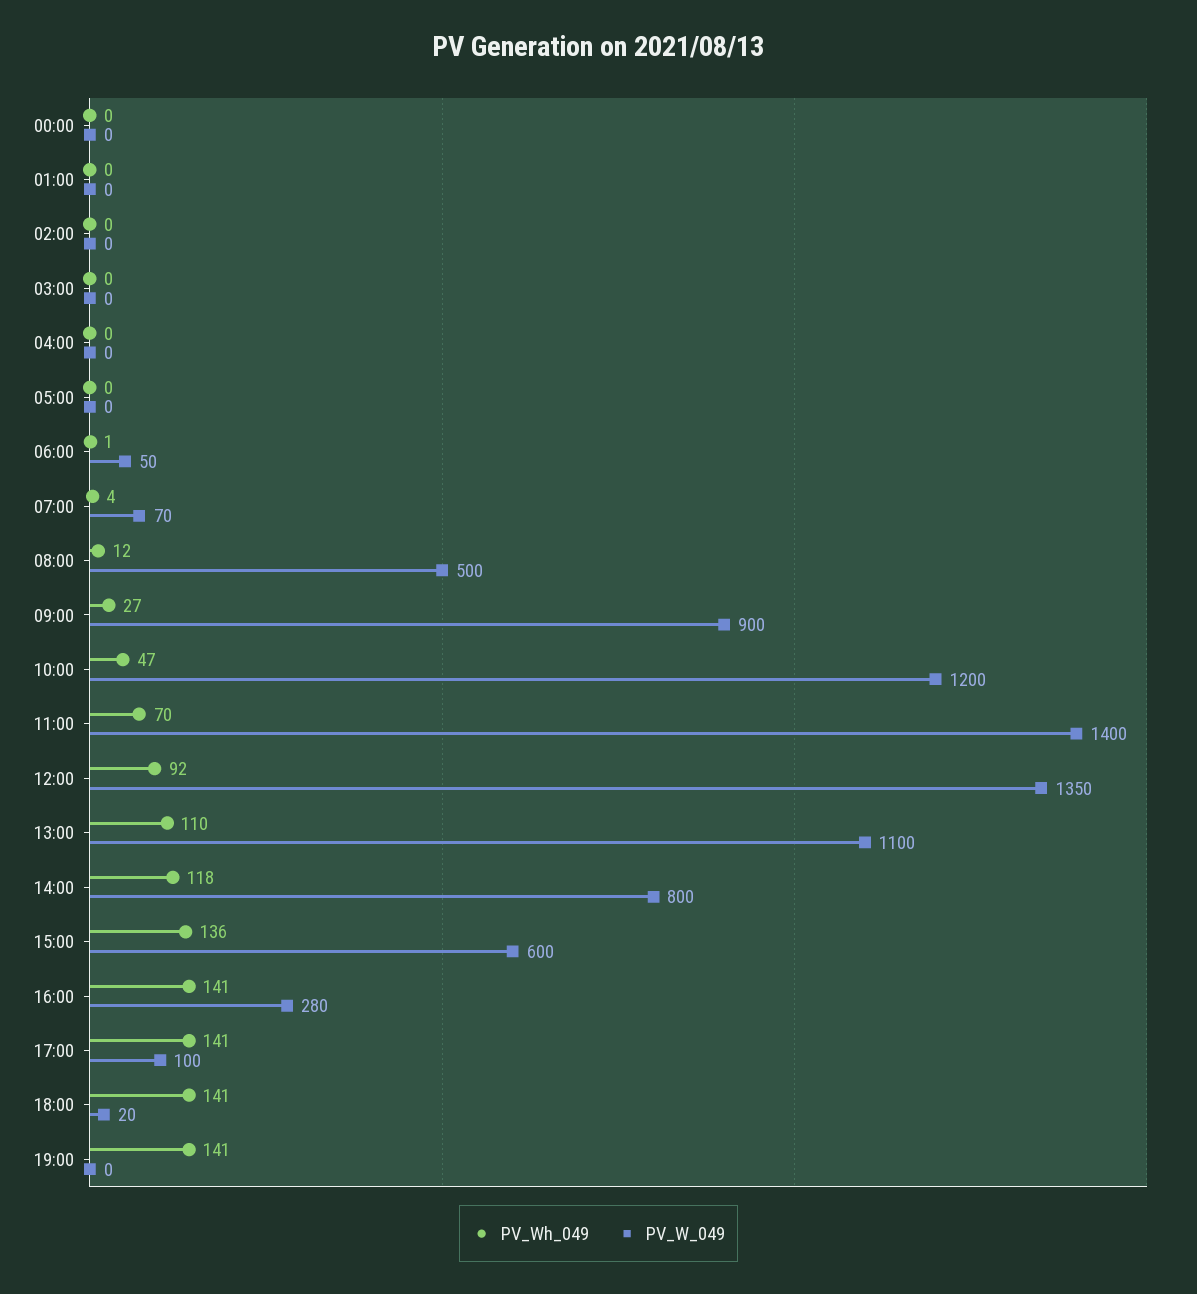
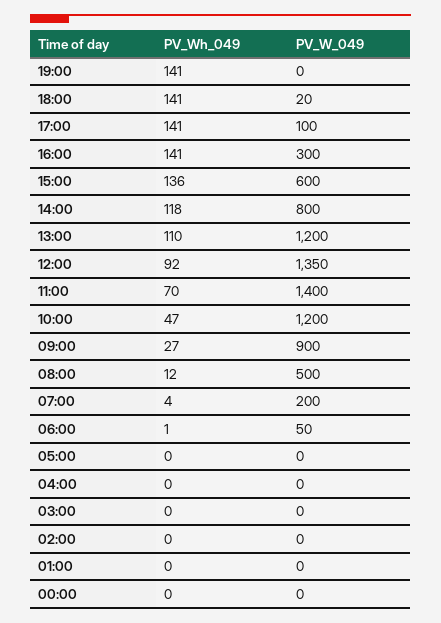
PV_W_049, 07:00: 70 -> 200
PV_W_049, 13:00: 1100 -> 1200
PV_W_049, 16:00: 280 -> 300

